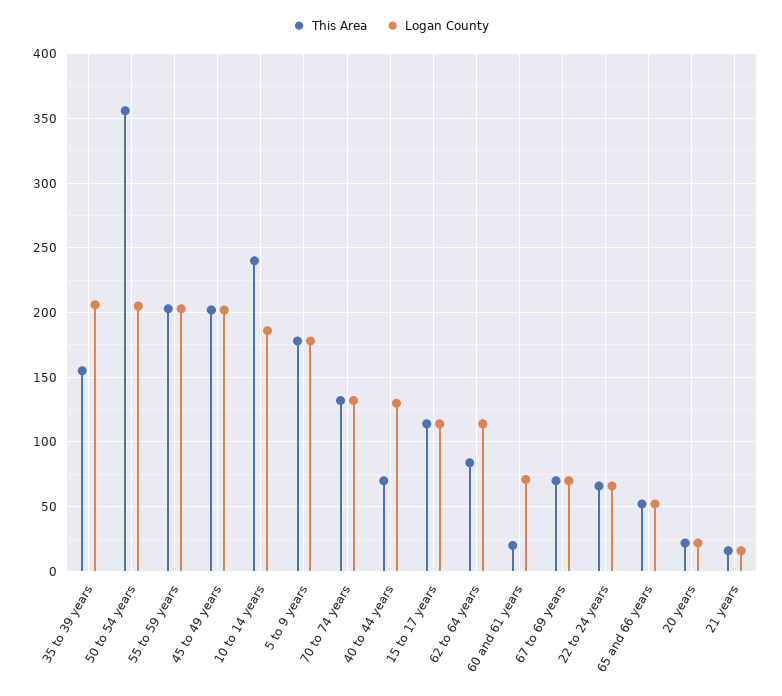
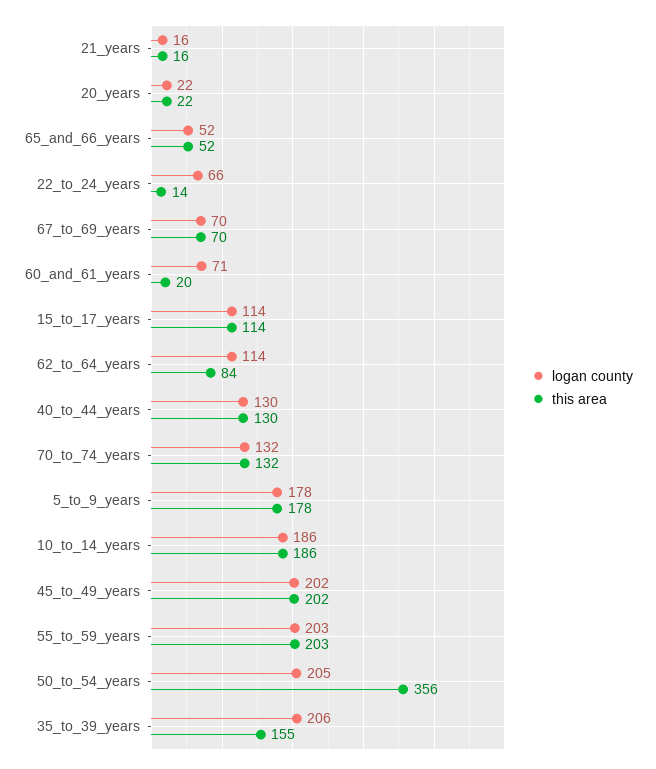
This Area, 10 to 14 years: 240 -> 186
This Area, 40 to 44 years: 70 -> 130
This Area, 22 to 24 years: 65 -> 14

